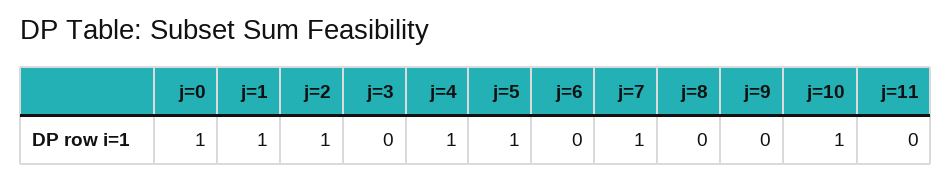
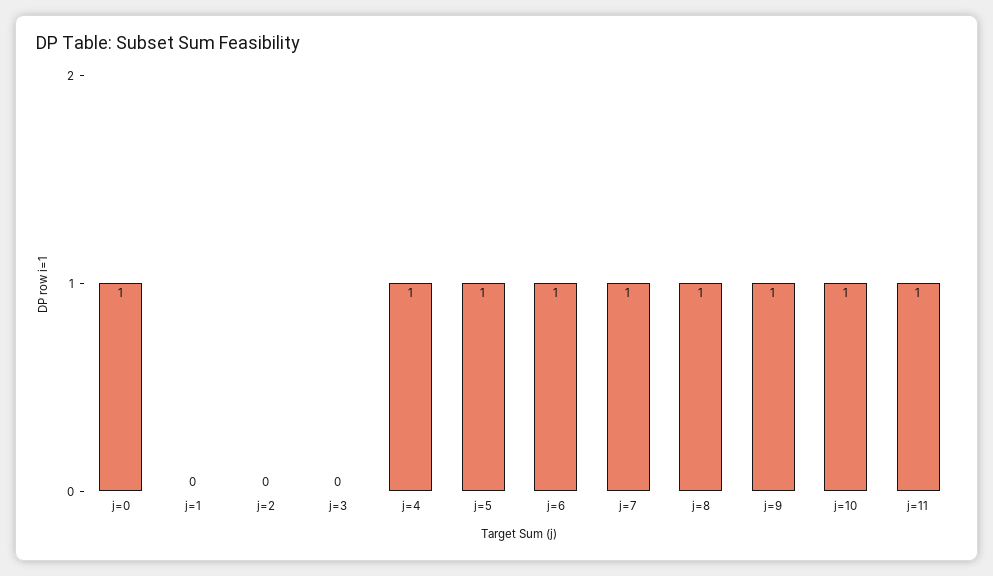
j=1: 1 -> 0
j=2: 1 -> 0
j=6: 0 -> 1
j=8: 0 -> 1
j=9: 0 -> 1
j=11: 0 -> 1

